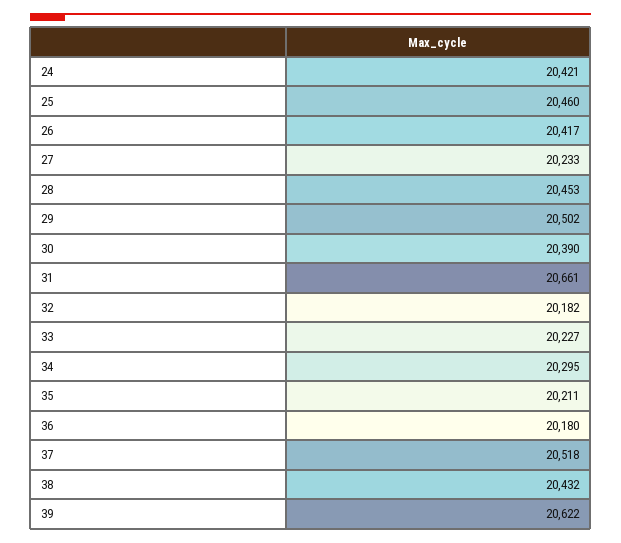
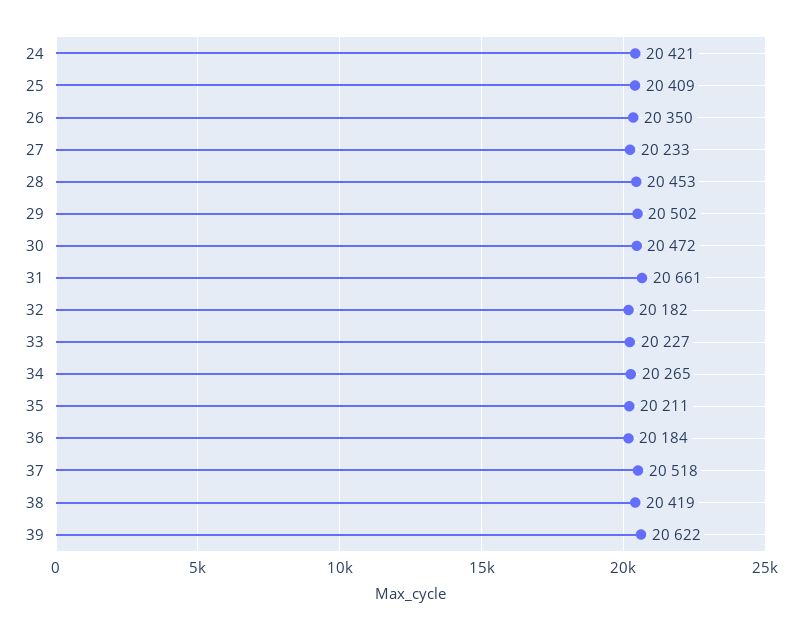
25: 20460 -> 20409
26: 20417 -> 20350
30: 20390 -> 20472
34: 20295 -> 20265
36: 20180 -> 20184
38: 20432 -> 20419

